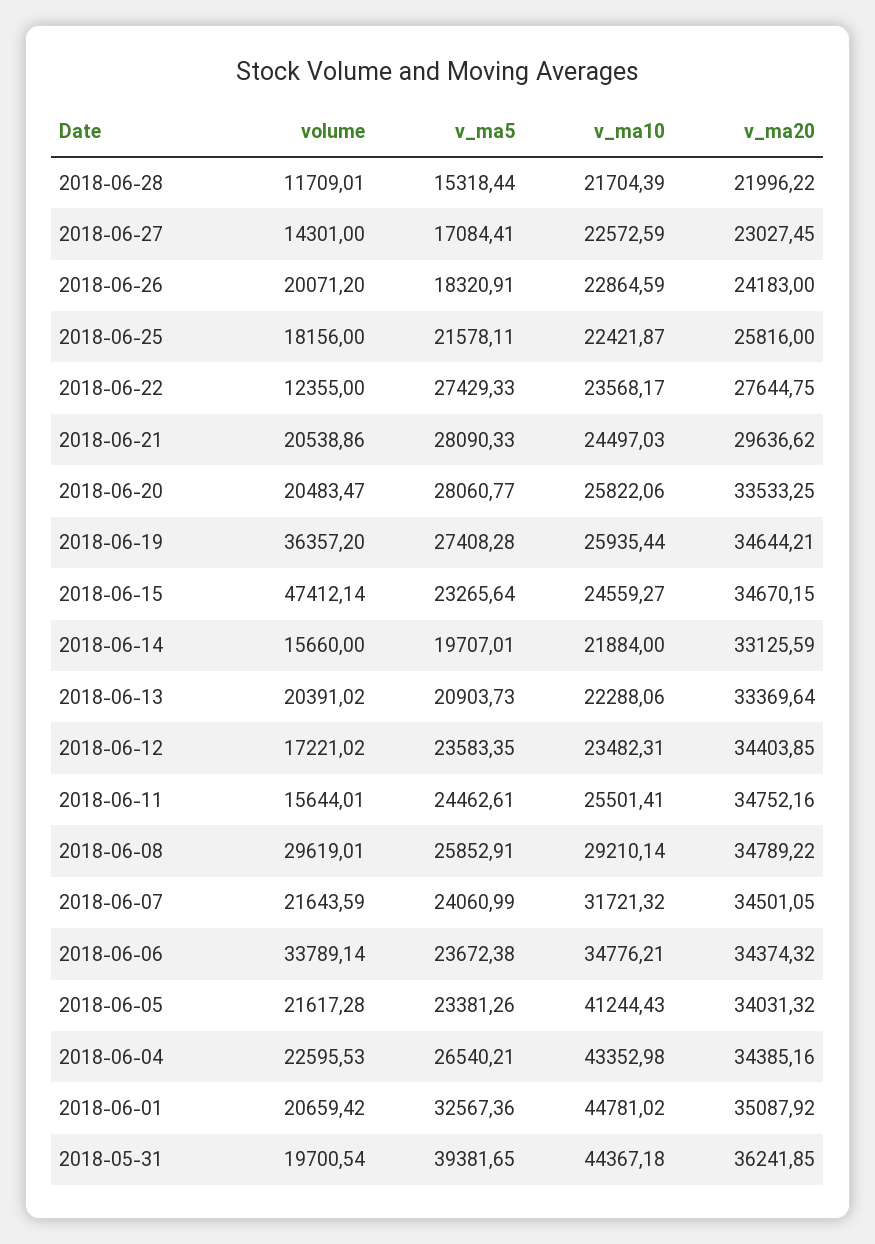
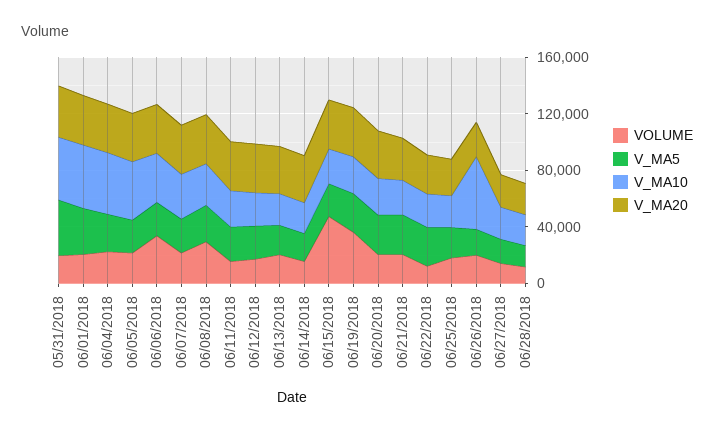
v_ma10, 2018-06-26: 22864.59 -> 50000

